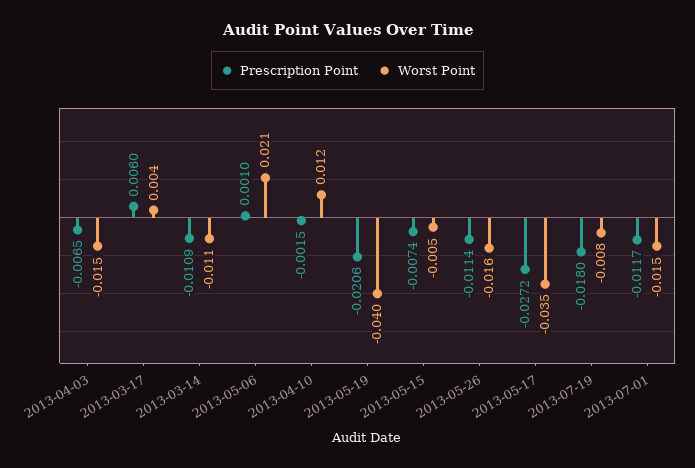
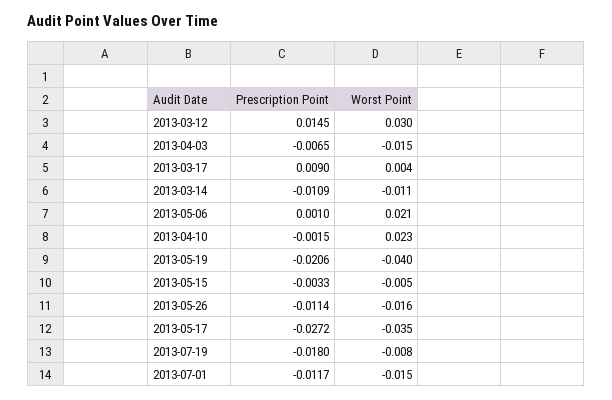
Prescription Point, 2013-03-17: 0.006 -> 0.009
Worst Point, 2013-04-10: 0.012 -> 0.023
Prescription Point, 2013-05-15: -0.0074 -> -0.0033
Prescription Point, 2013-03-12: none -> 0.0145
Worst Point, 2013-03-12: none -> 0.03

